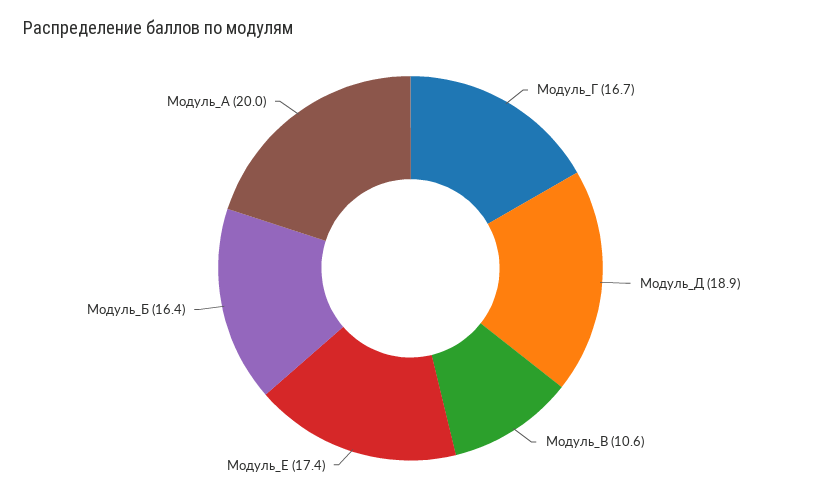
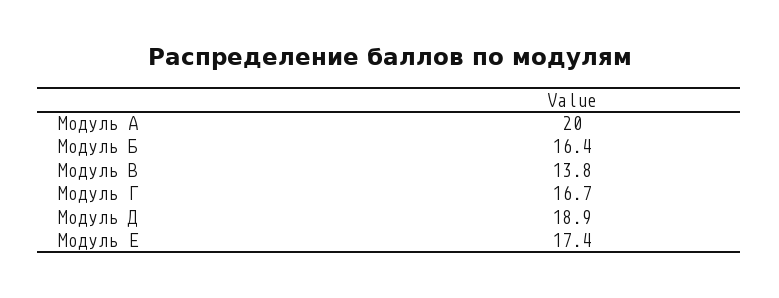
Модуль_В: 10.6 -> 13.8

